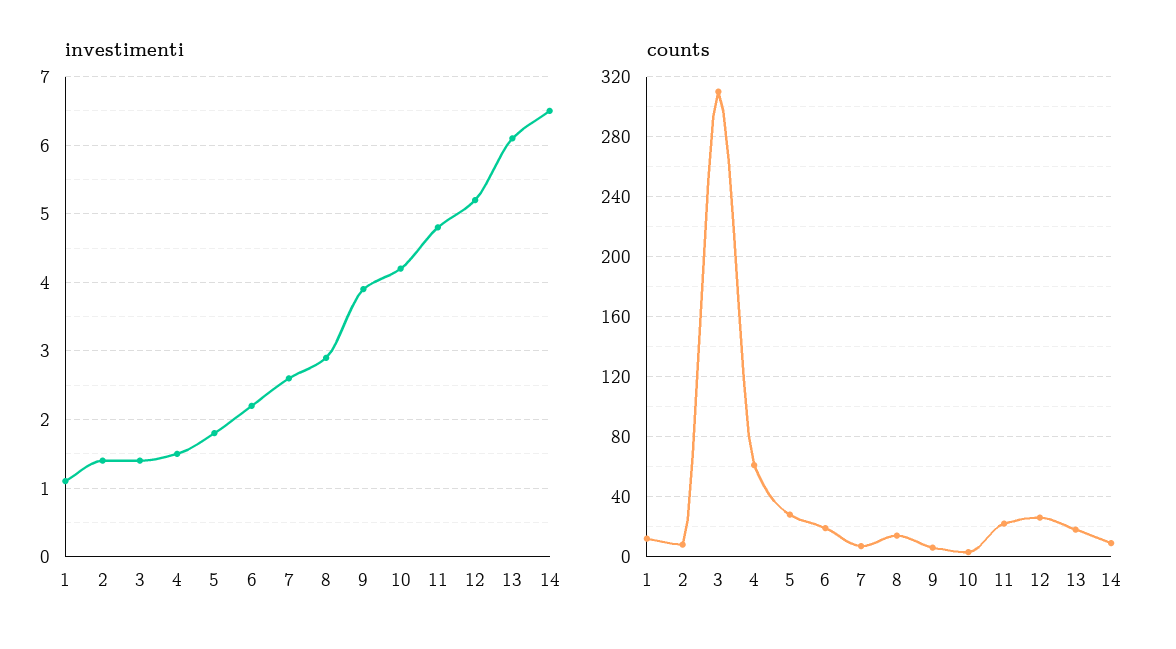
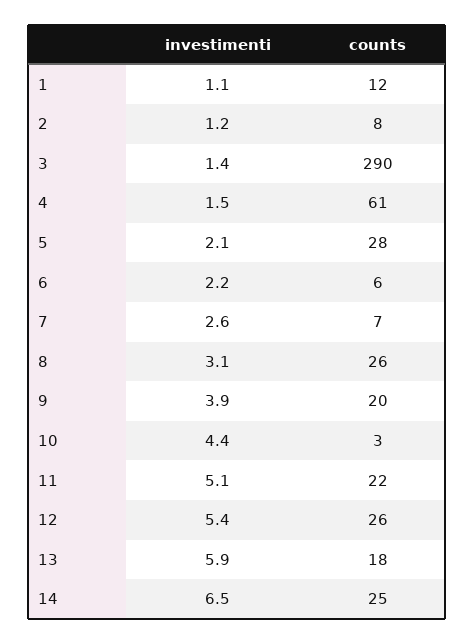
investimenti, 2: 1.4 -> 1.2
investimenti, 5: 1.8 -> 2.1
investimenti, 8: 2.9 -> 3.1
investimenti, 10: 4.2 -> 4.4
investimenti, 11: 4.8 -> 5.1
investimenti, 12: 5.2 -> 5.4
investimenti, 13: 6.1 -> 5.9
counts, 3: 310 -> 290
counts, 6: 20 -> 6
counts, 8: 15 -> 26
counts, 9: 5 -> 20
counts, 14: 10 -> 25

